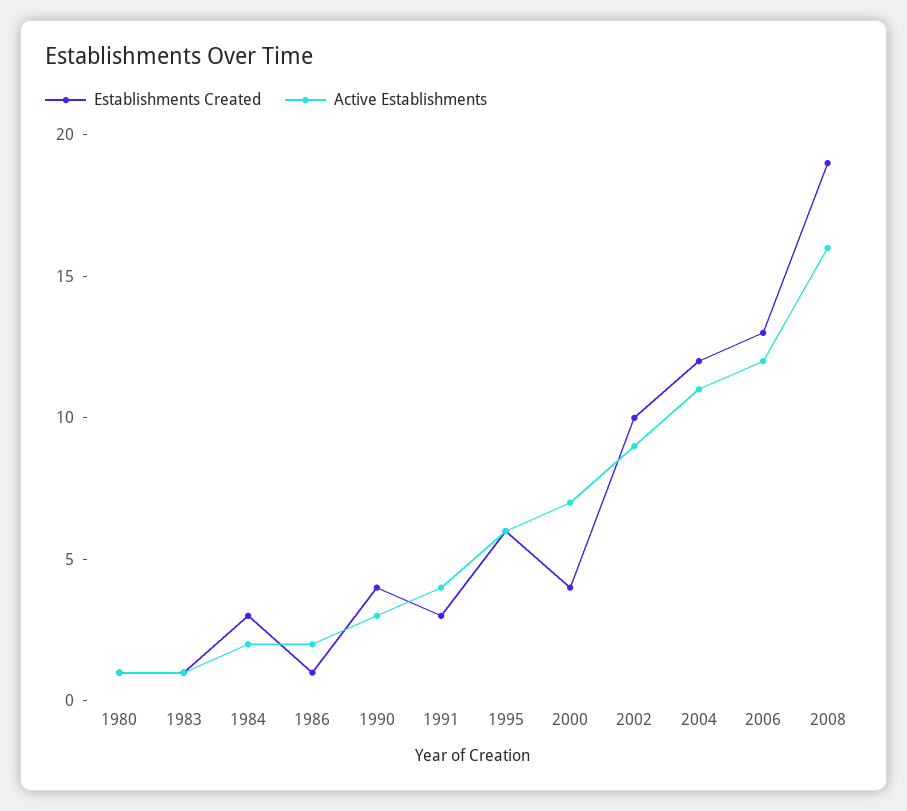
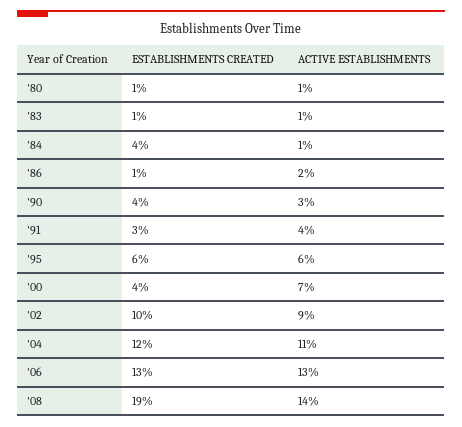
Establishments Created, 1984: 3 -> 4
Active Establishments, 1984: 2 -> 1
Active Establishments, 2006: 12 -> 13
Active Establishments, 2008: 16 -> 14

